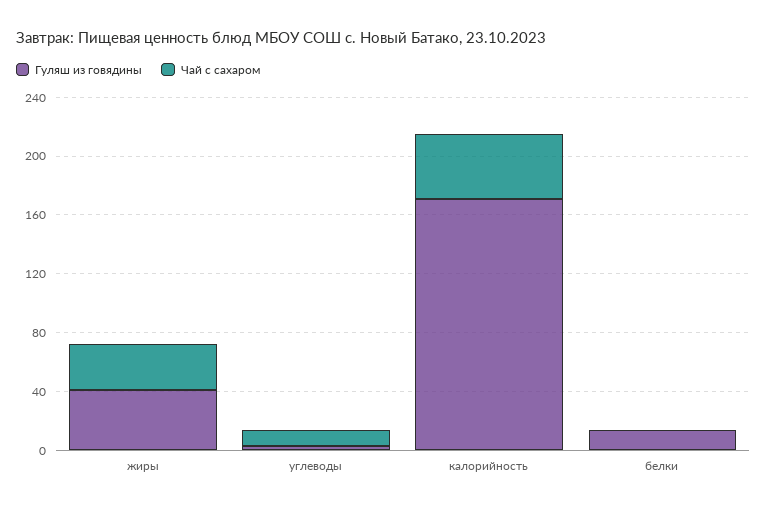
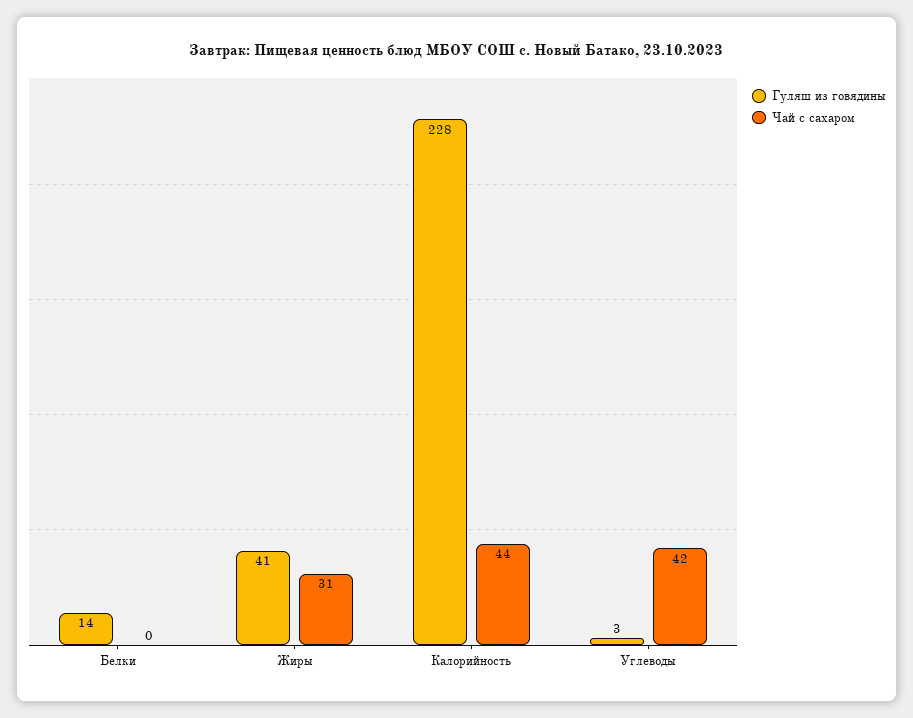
Чай с сахаром, углеводы: 10 -> 42
Гуляш из говядины, калорийность: 170 -> 228

